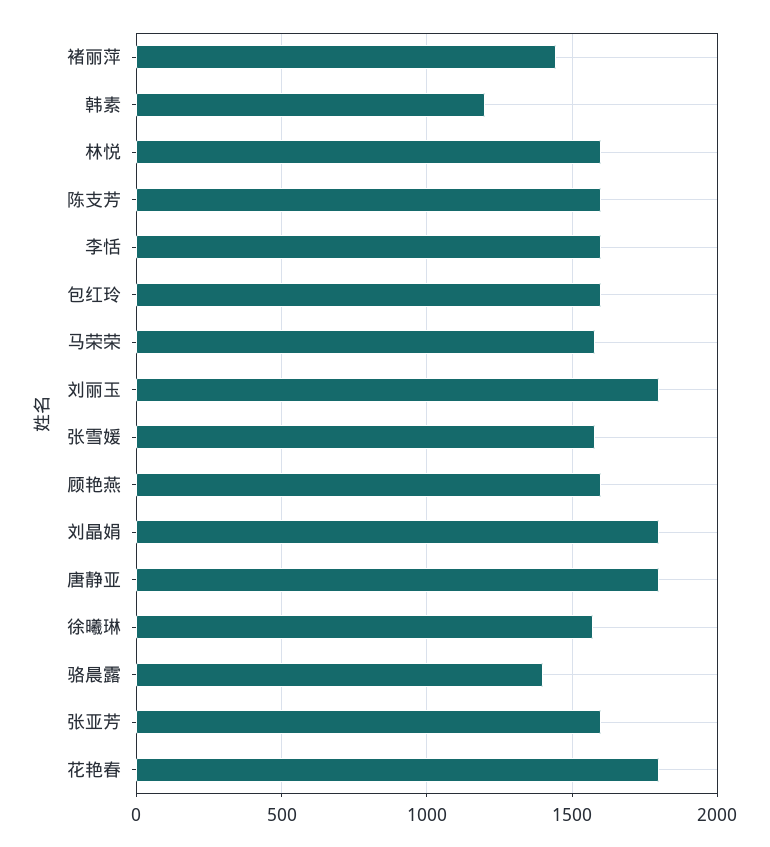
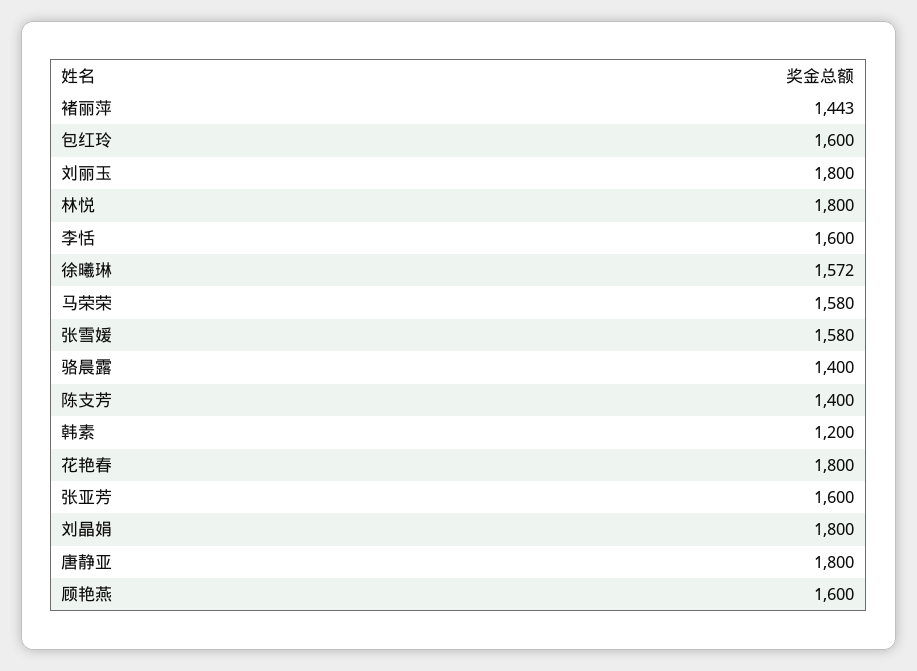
林悦: 1600 -> 1800
陈支芳: 1600 -> 1400

